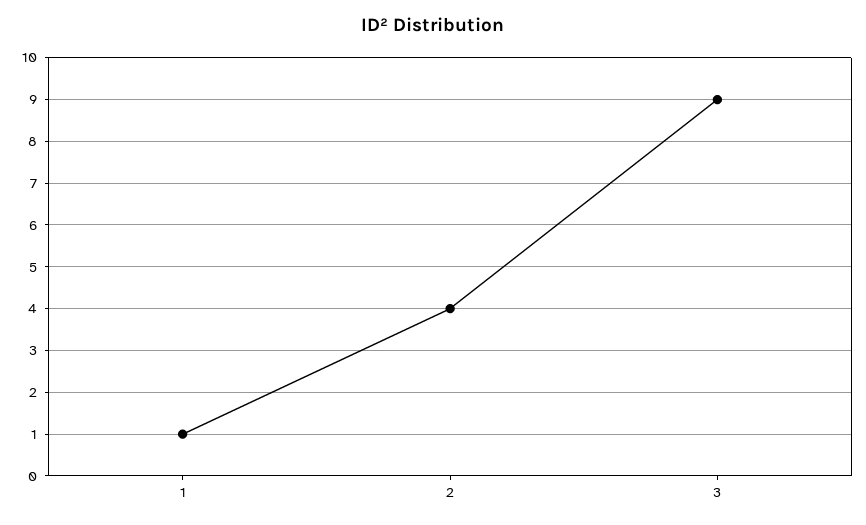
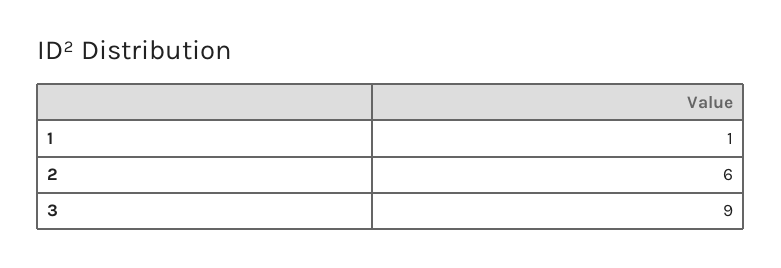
2: 4 -> 6

